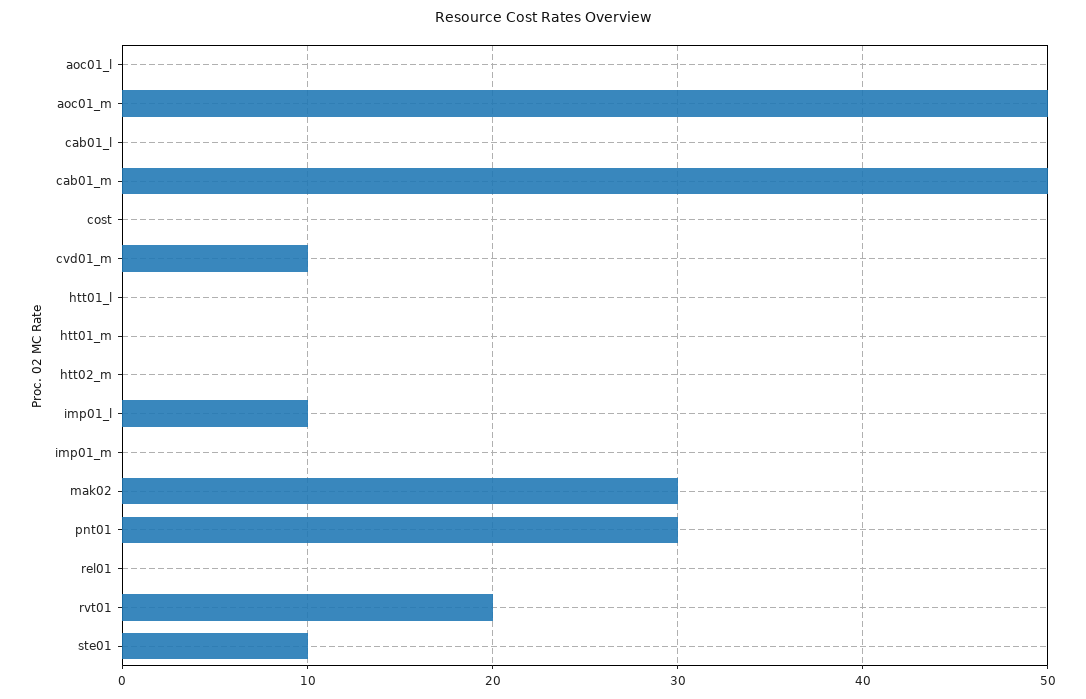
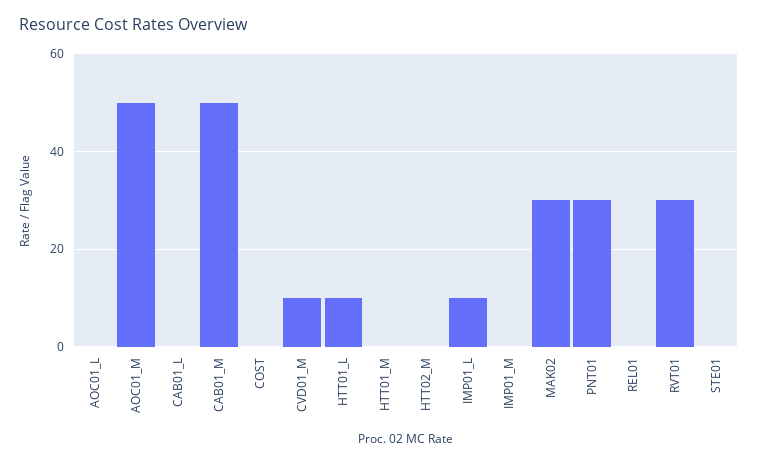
htt01_l: 0 -> 10
rvt01: 20 -> 30
ste01: 10 -> 0

